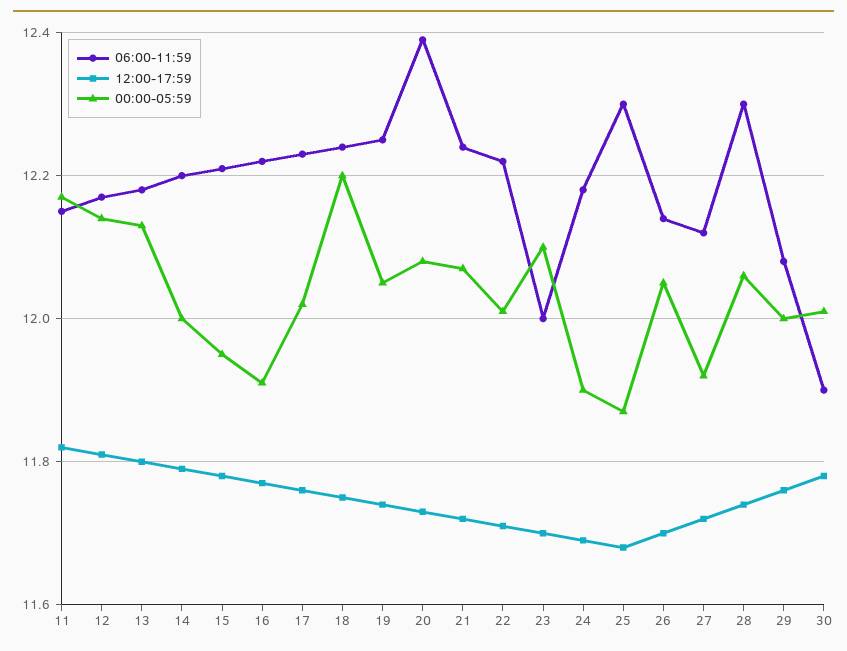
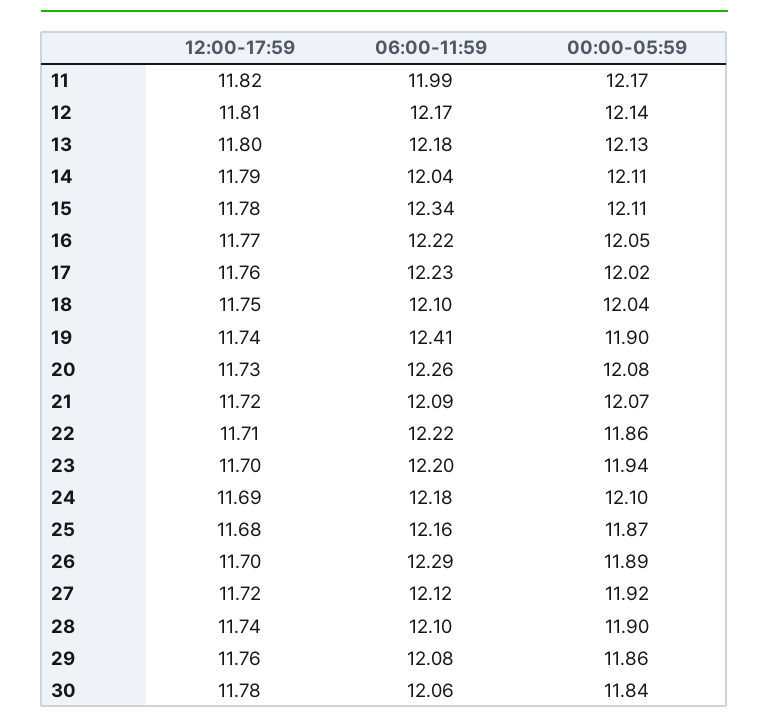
06:00-11:59, 11: 12.15 -> 11.99
06:00-11:59, 14: 12.2 -> 12.04
00:00-05:59, 14: 12 -> 12.11
06:00-11:59, 15: 12.2 -> 12.34
00:00-05:59, 15: 11.95 -> 12.11
00:00-05:59, 16: 11.9 -> 12.05
06:00-11:59, 18: 12.25 -> 12.1
00:00-05:59, 18: 12.2 -> 12.04
06:00-11:59, 19: 12.25 -> 12.41
00:00-05:59, 19: 12.05 -> 11.9
06:00-11:59, 20: 12.4 -> 12.26
06:00-11:59, 21: 12.25 -> 12.09
00:00-05:59, 22: 12 -> 11.86
06:00-11:59, 23: 12 -> 12.2
00:00-05:59, 23: 12.1 -> 11.94
00:00-05:59, 24: 11.9 -> 12.1
06:00-11:59, 25: 12.3 -> 12.16
06:00-11:59, 26: 12.15 -> 12.29
00:00-05:59, 26: 12.05 -> 11.89
06:00-11:59, 28: 12.3 -> 12.1
00:00-05:59, 28: 12.05 -> 11.9
00:00-05:59, 29: 12 -> 11.86
06:00-11:59, 30: 11.9 -> 12.06
00:00-05:59, 30: 12 -> 11.84

